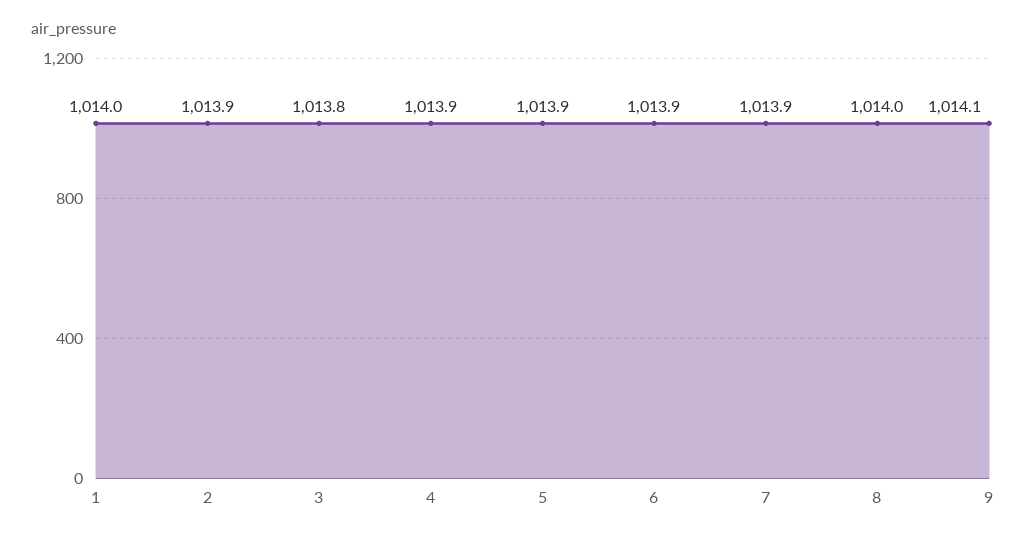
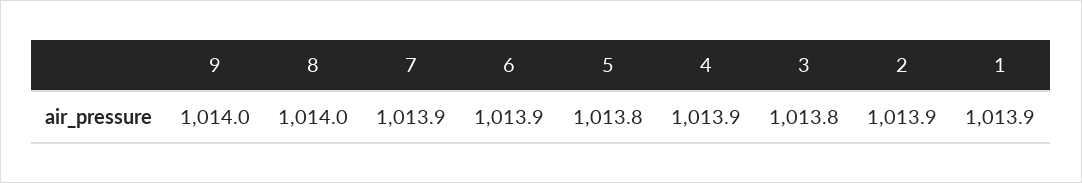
1: 1014 -> 1013.9
5: 1013.9 -> 1013.8
9: 1014.1 -> 1014

